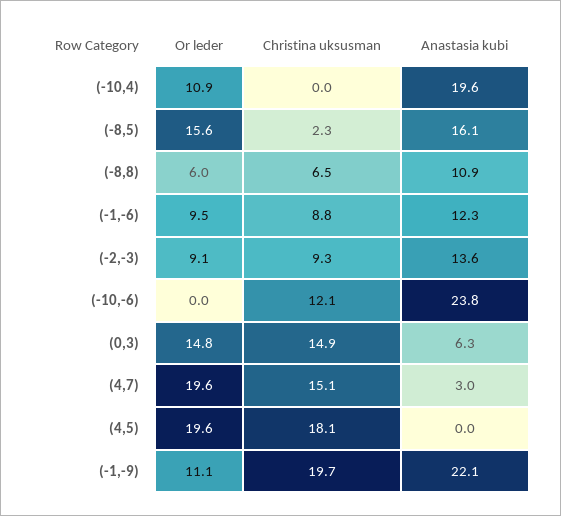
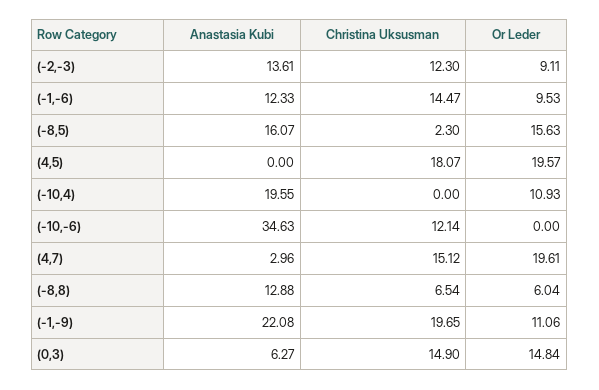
Anastasia kubi, (-8,8): 10.9 -> 12.88
Christina uksusman, (-1,-6): 8.8 -> 14.47
Christina uksusman, (-2,-3): 9.3 -> 12.3
Anastasia kubi, (-10,-6): 23.8 -> 34.63

